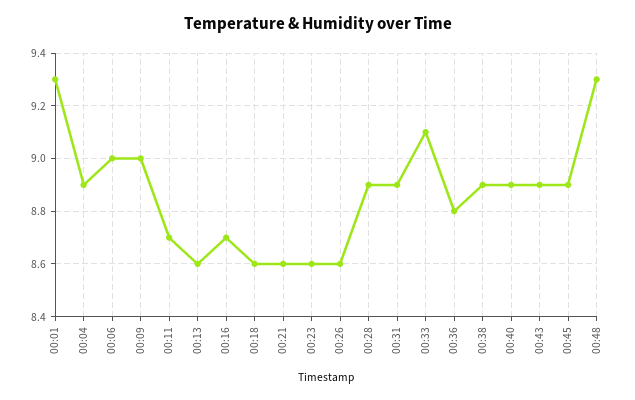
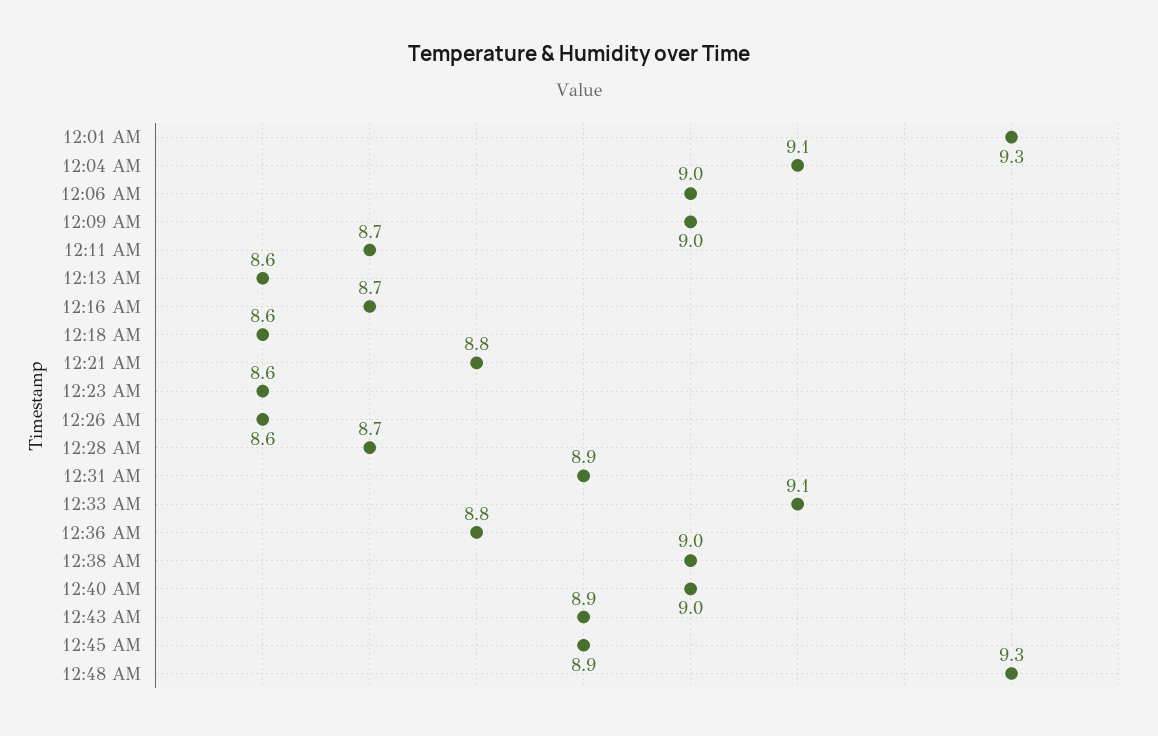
00:04: 8.9 -> 9.1
00:21: 8.6 -> 8.8
00:28: 8.9 -> 8.7
00:38: 8.9 -> 9
00:40: 8.9 -> 9

